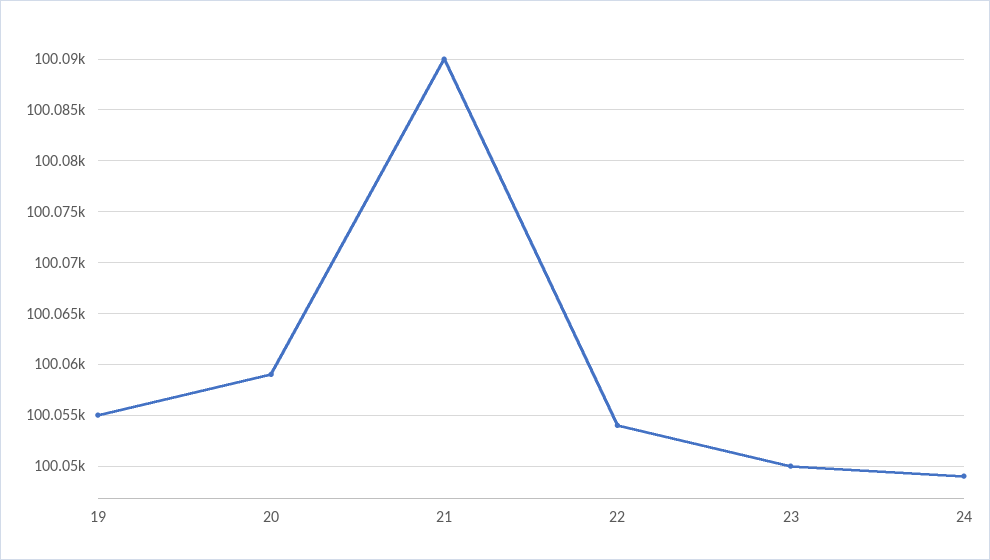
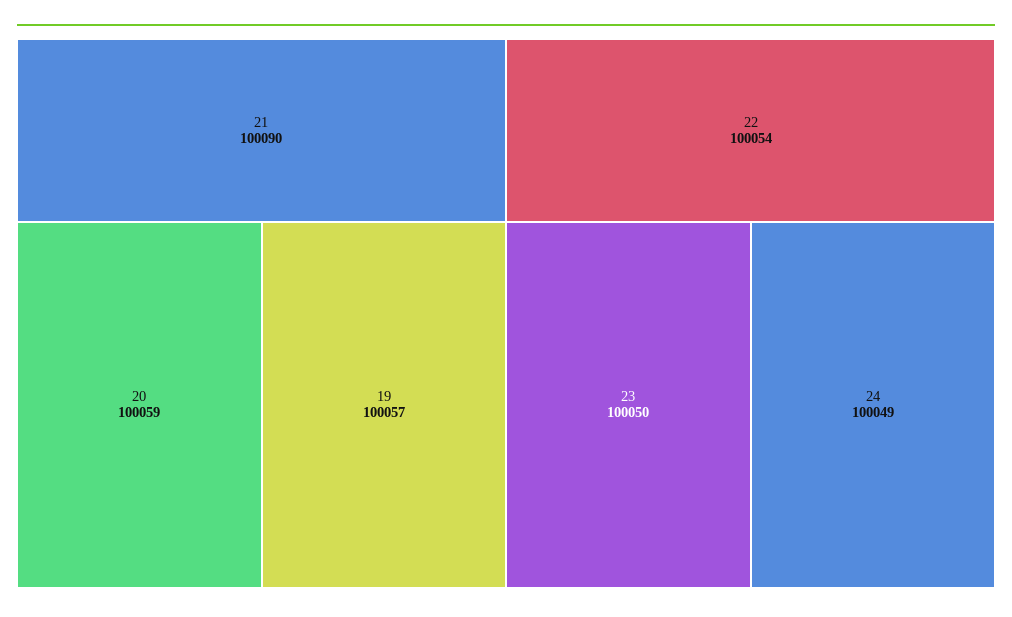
19: 100055 -> 100057

